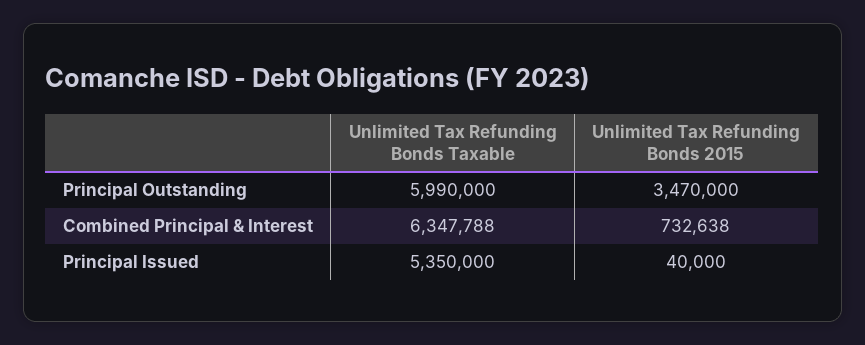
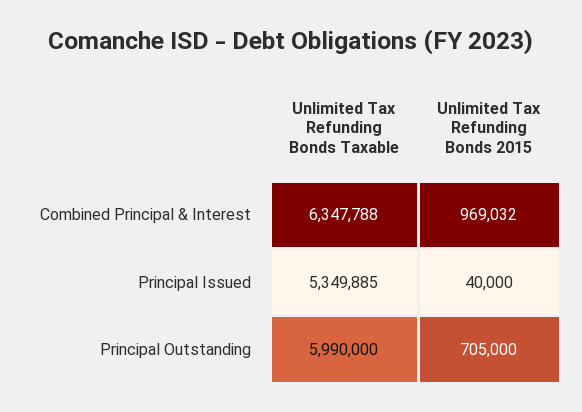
Unlimited Tax Refunding Bonds 2015, Principal Outstanding: 3470000 -> 705000
Unlimited Tax Refunding Bonds 2015, Combined Principal & Interest: 732638 -> 969032
Unlimited Tax Refunding Bonds Taxable, Principal Issued: 5350000 -> 5349885

